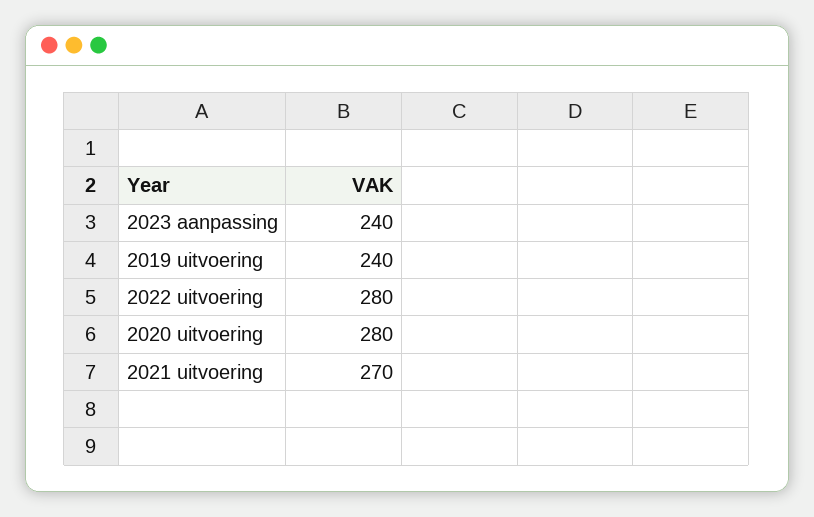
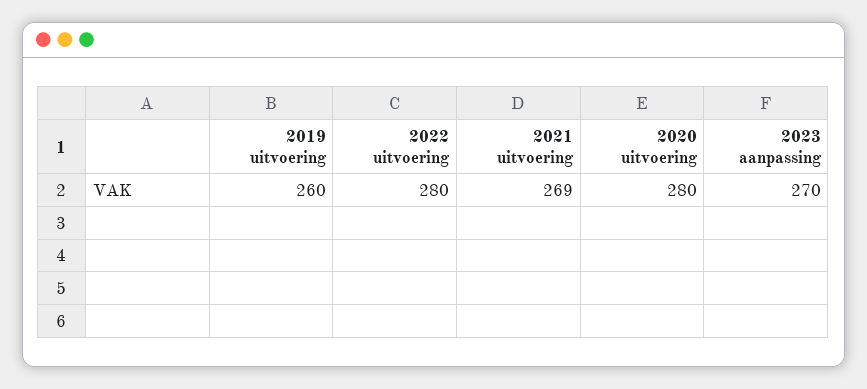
2023 aanpassing: 240 -> 270
2019 uitvoering: 240 -> 260
2021 uitvoering: 270 -> 269

